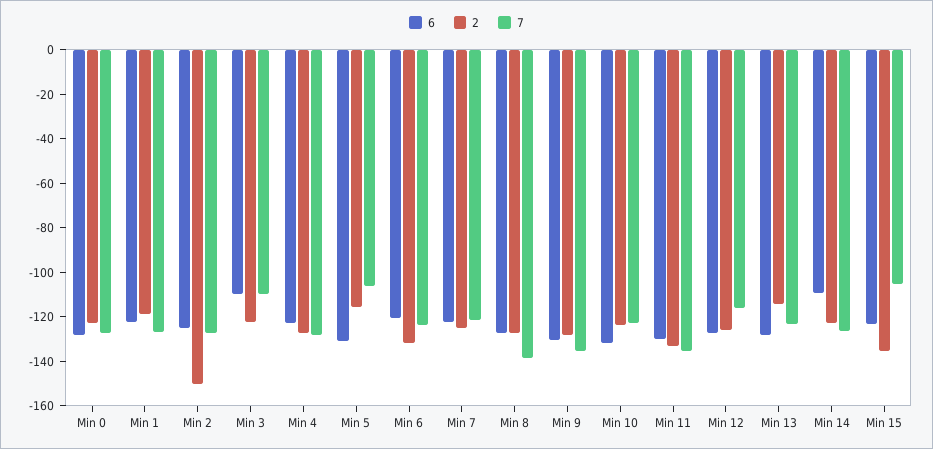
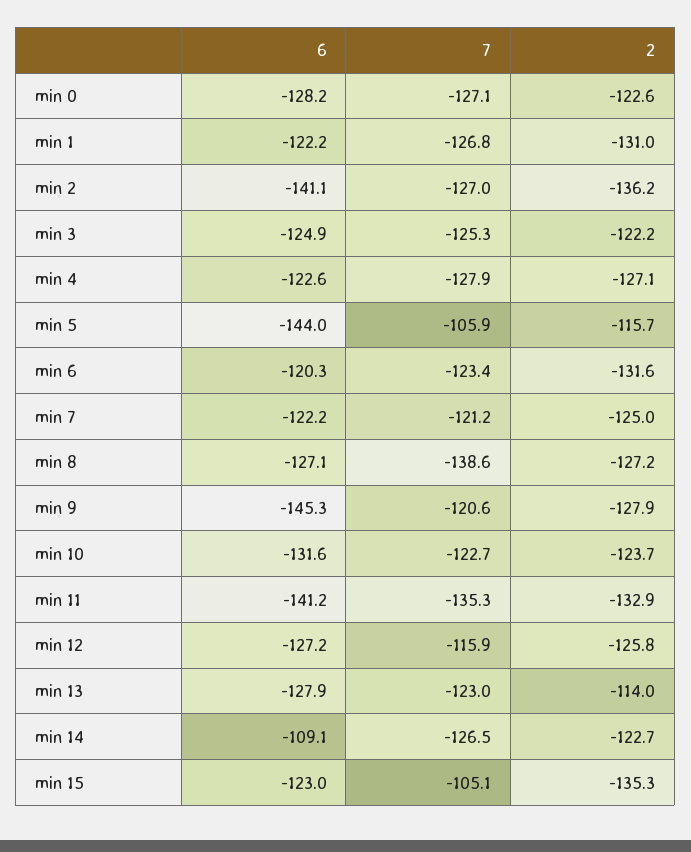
2, Min 1: -120 -> -131
6, Min 2: -125 -> -141.1
2, Min 2: -150 -> -136.2
6, Min 3: -110 -> -124.9
7, Min 3: -110 -> -125.3
6, Min 5: -130 -> -144
6, Min 9: -130 -> -145.3
7, Min 9: -135 -> -120.6
6, Min 11: -130 -> -141.2

